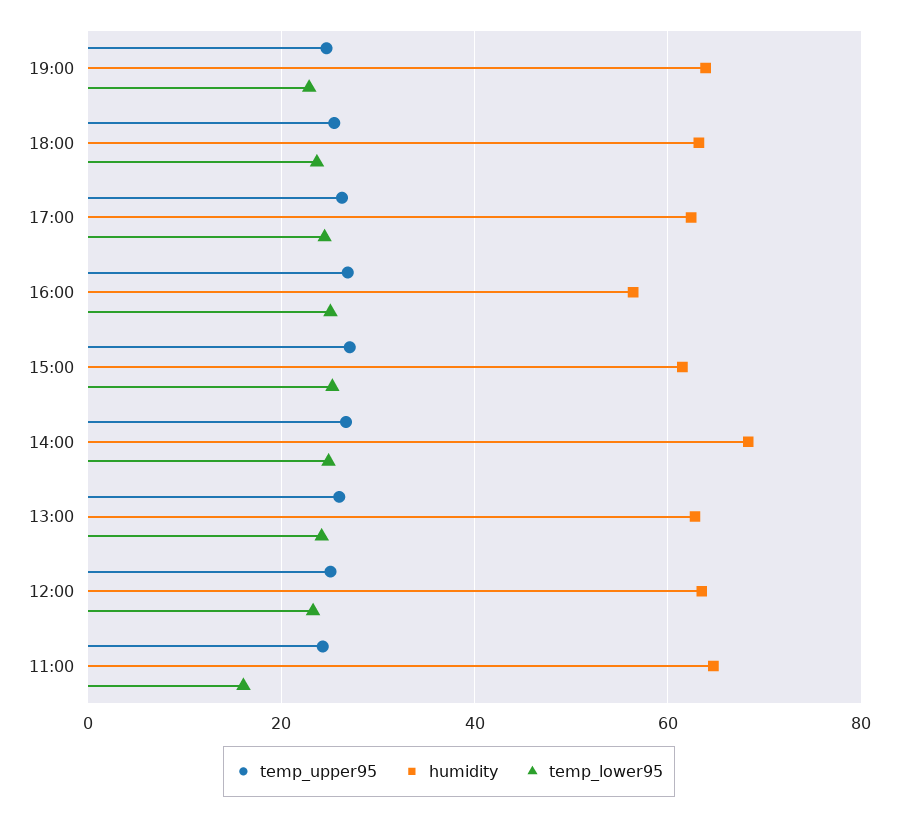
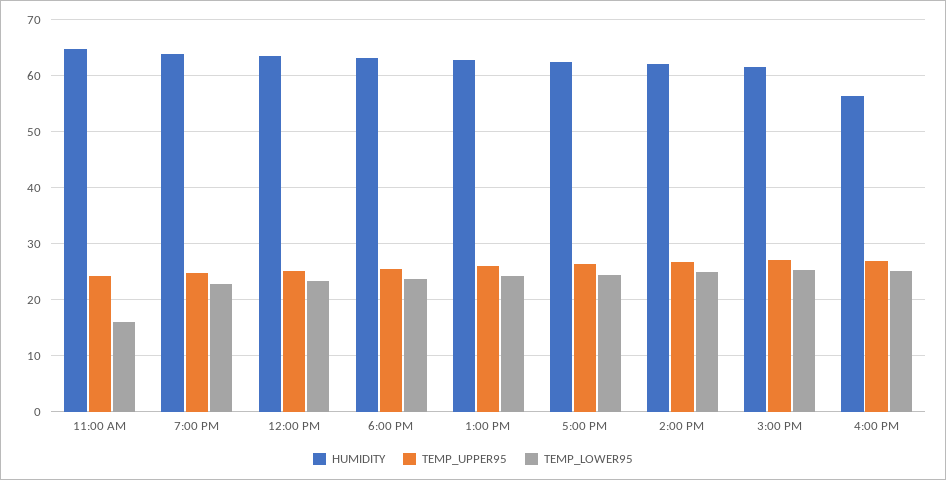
humidity, 14:00: 68 -> 62

